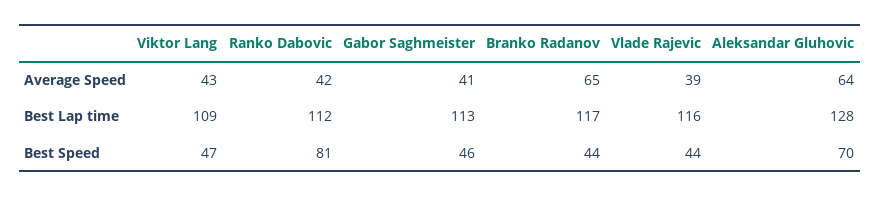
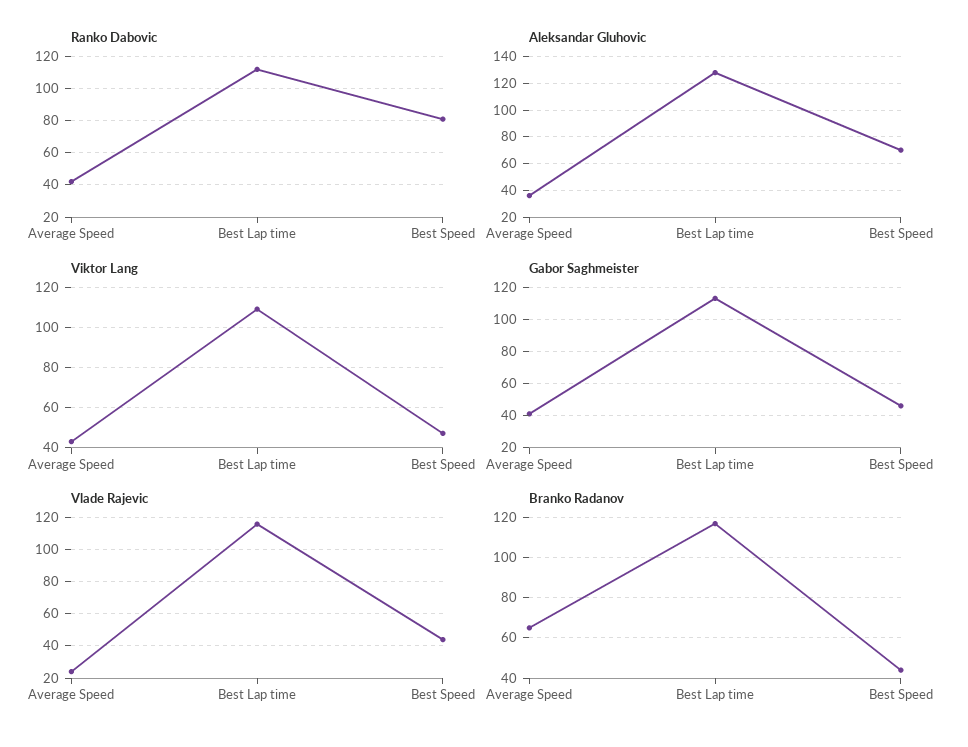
Vlade Rajevic, Average Speed: 39 -> 25
Aleksandar Gluhovic, Average Speed: 64 -> 35

